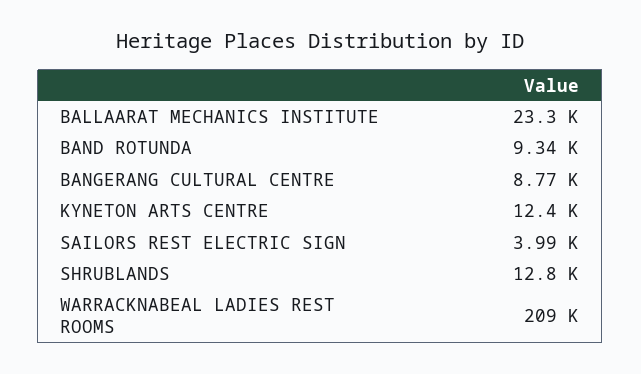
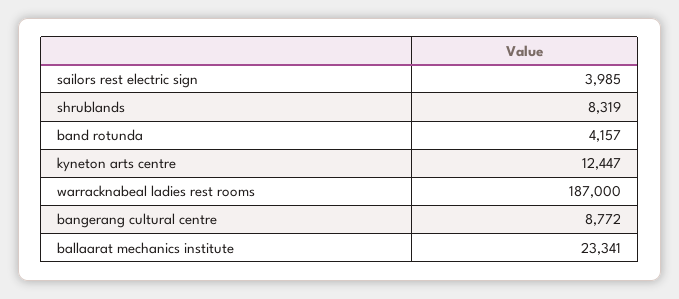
BAND ROTUNDA: 9340 -> 4157
SHRUBLANDS: 12800 -> 8319
WARRACKNABEAL LADIES REST ROOMS: 209000 -> 187000

